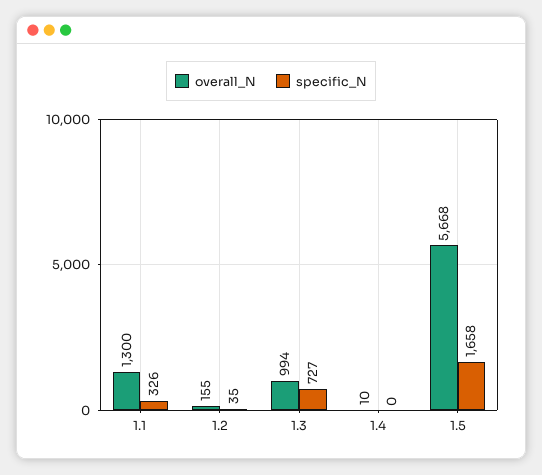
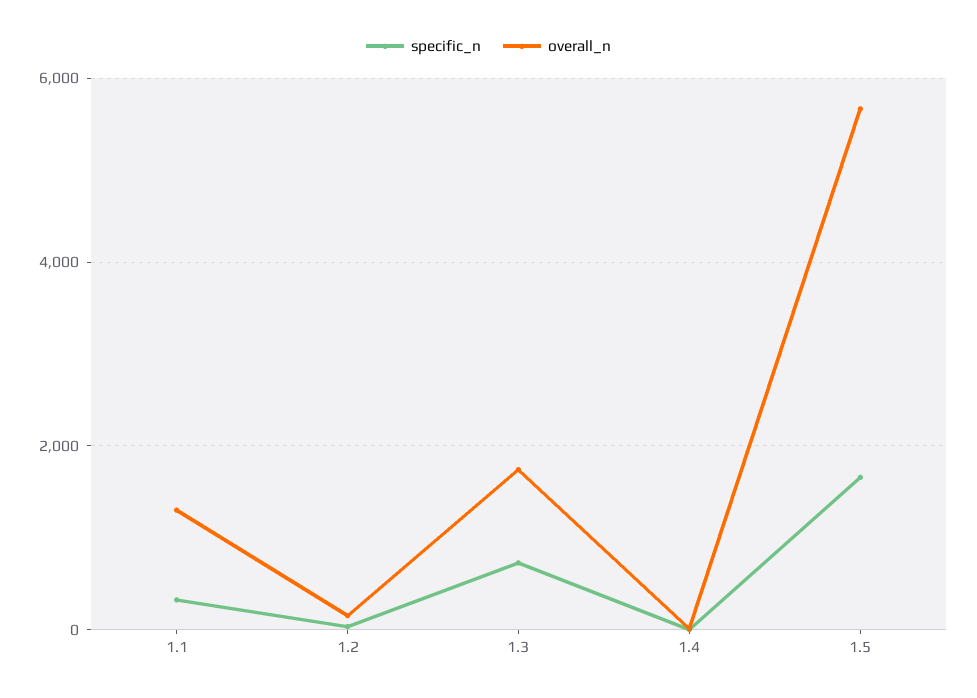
overall_N, 1.3: 994 -> 1800

